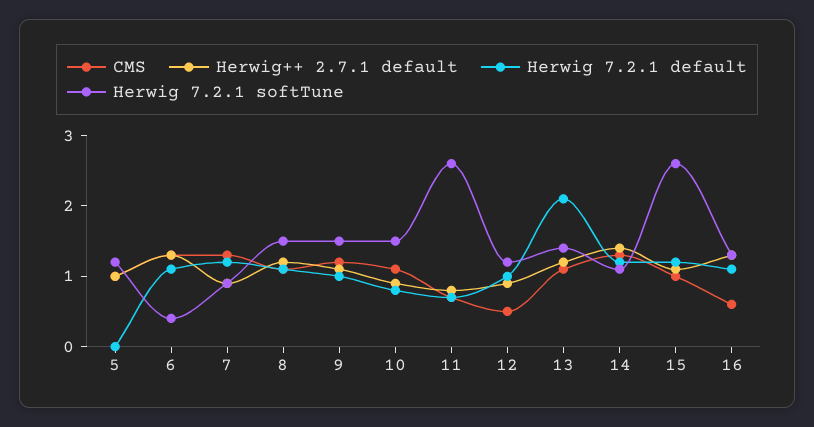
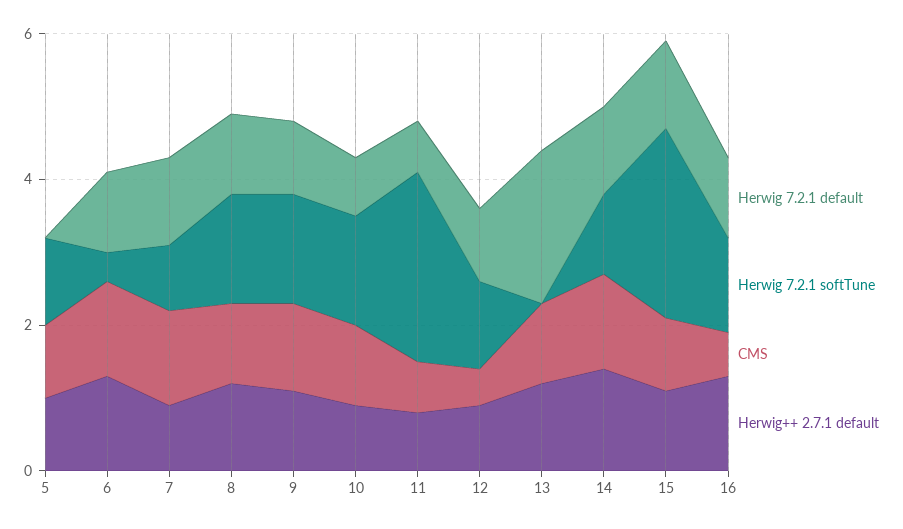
Herwig 7.2.1 softTune, 13: 1.5 -> 0

